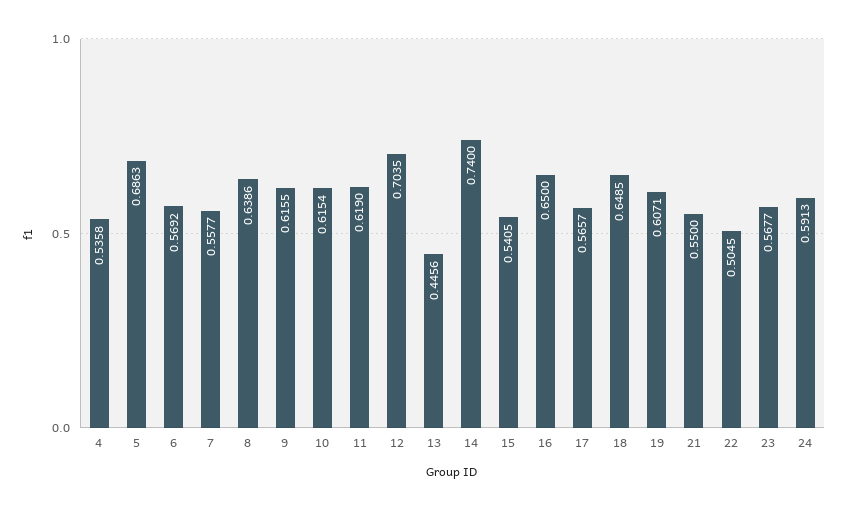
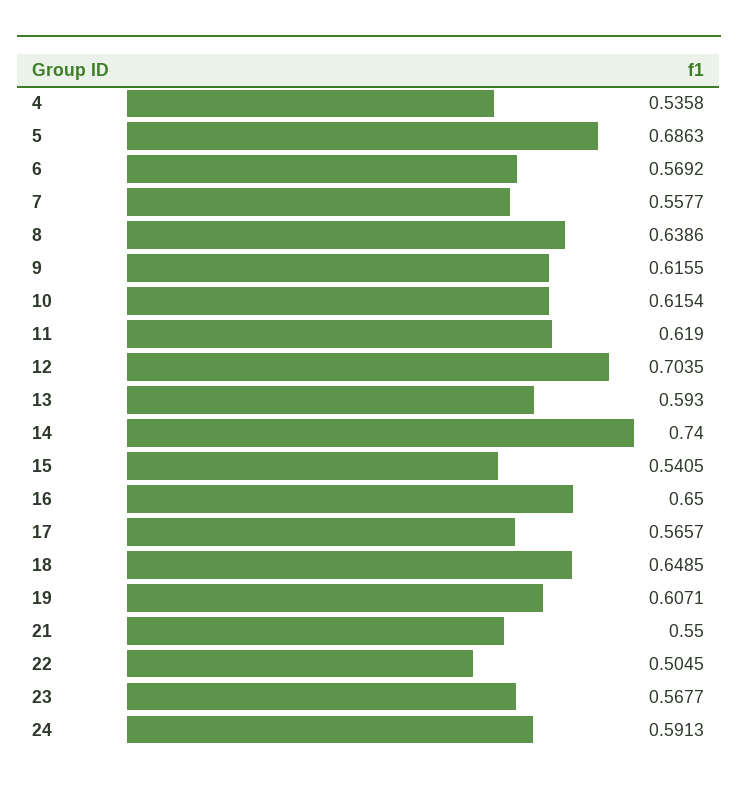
13: 0.4456 -> 0.593

